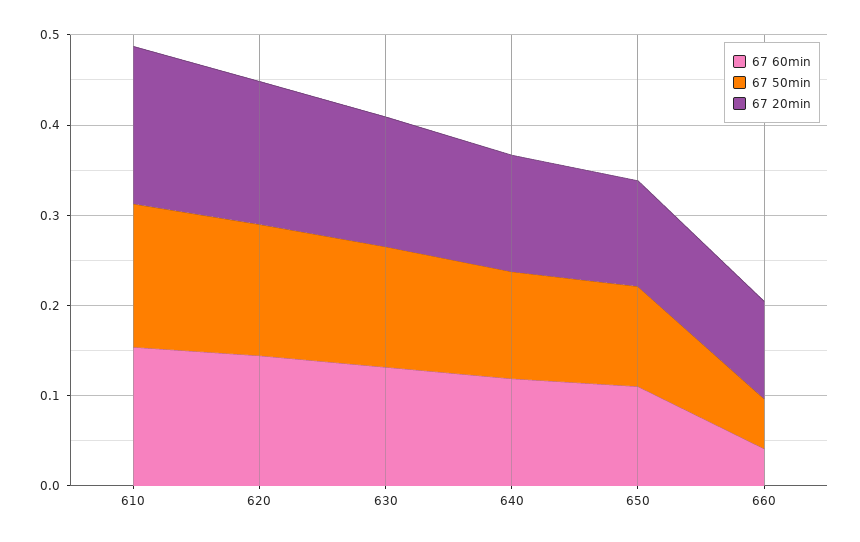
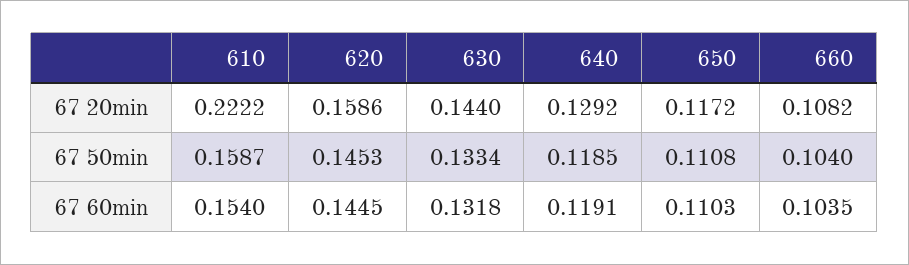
67 20min, 610: 0.18 -> 0.2222
67 60min, 660: 0.04 -> 0.1035
67 50min, 660: 0.06 -> 0.104

